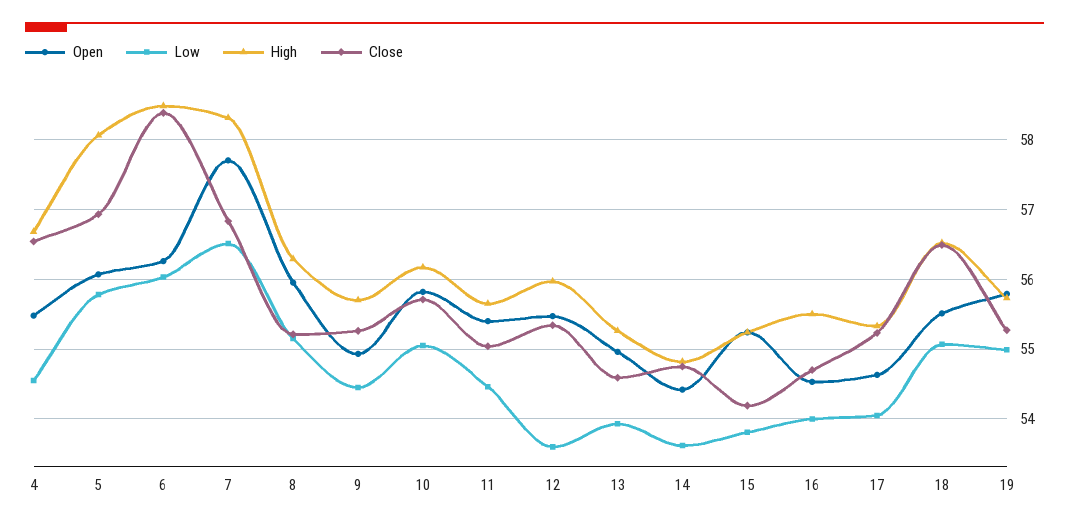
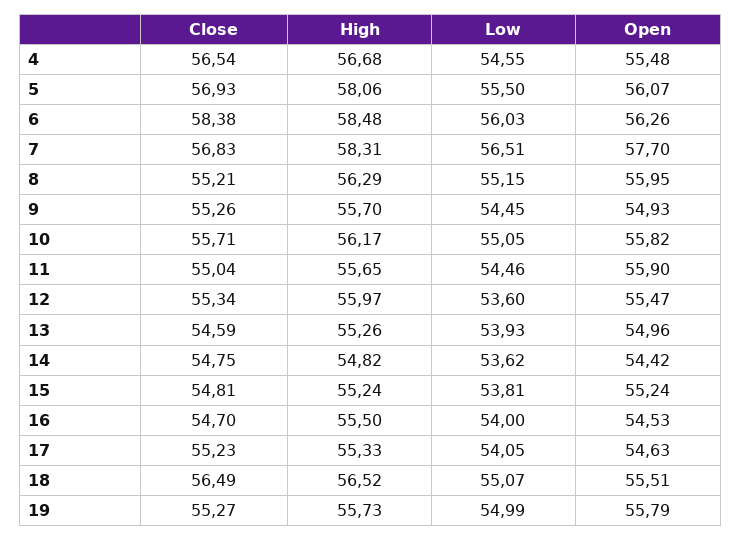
Low, 5: 55.8 -> 55.5
Open, 11: 55.4 -> 55.9
Close, 15: 54.2 -> 54.81

